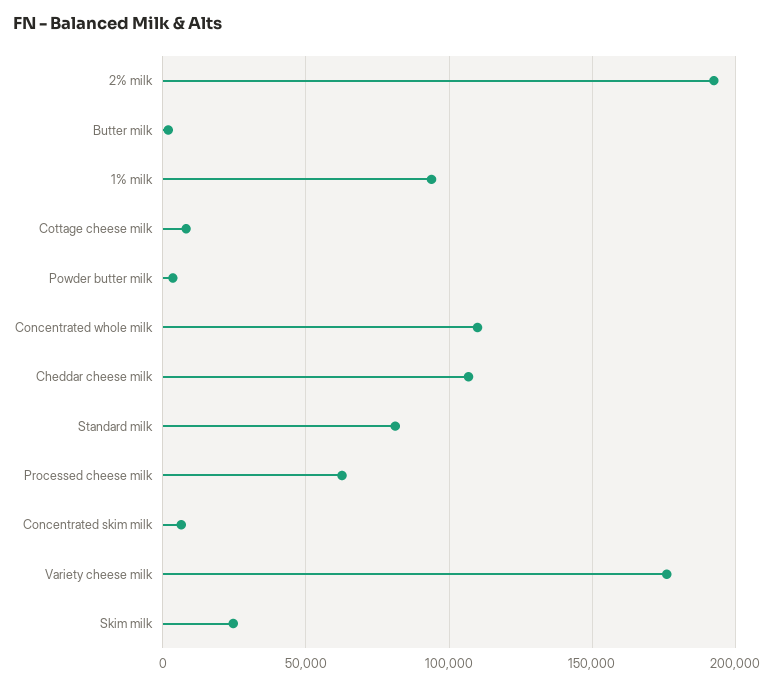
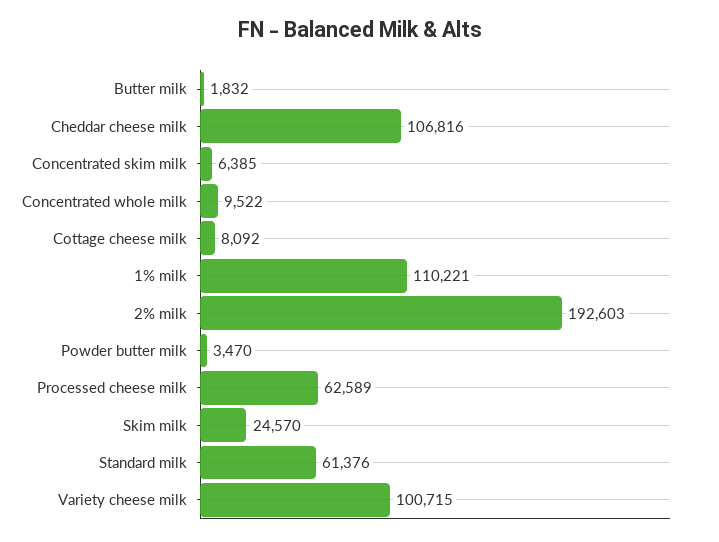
1% milk: 95000 -> 110221
Concentrated whole milk: 110000 -> 9522
Standard milk: 80000 -> 61376
Variety cheese milk: 175000 -> 100715

